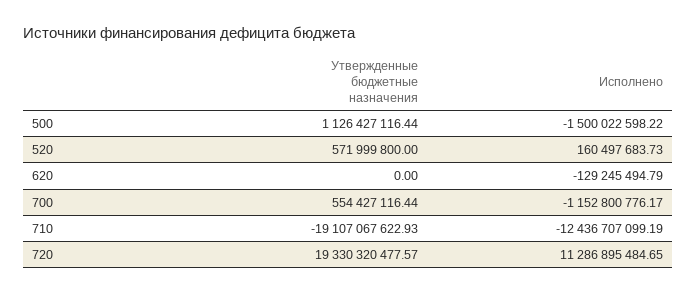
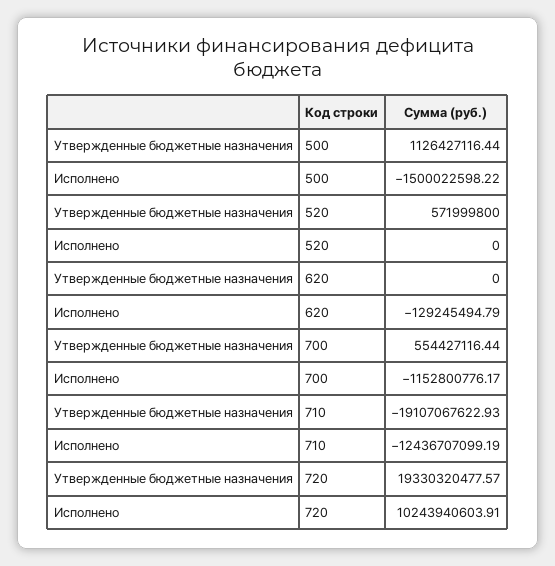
Исполнено, 520: 160497683.73 -> 0
Исполнено, 720: 11286895484.65 -> 10243940603.91

